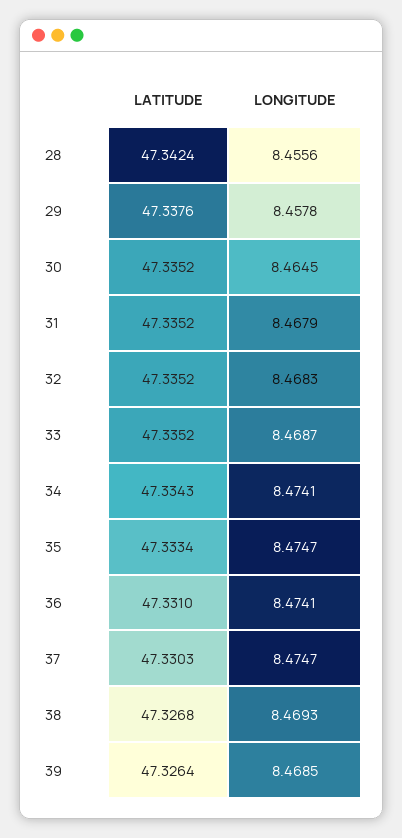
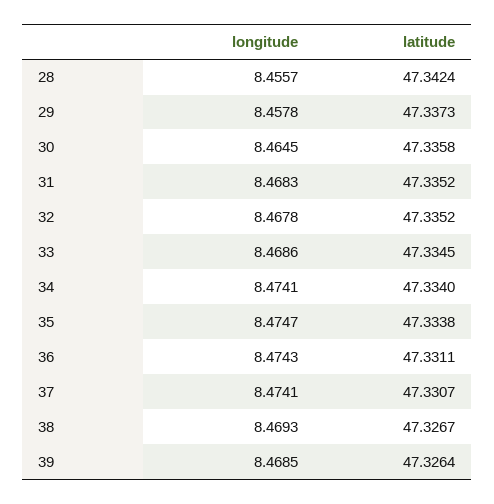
LONGITUDE, 28: 8.4556 -> 8.4557
LATITUDE, 29: 47.3376 -> 47.3373
LATITUDE, 30: 47.3352 -> 47.3358
LONGITUDE, 31: 8.4679 -> 8.4683
LONGITUDE, 32: 8.4683 -> 8.4678
LATITUDE, 33: 47.3352 -> 47.3345
LONGITUDE, 33: 8.4687 -> 8.4686
LATITUDE, 34: 47.3343 -> 47.334
LATITUDE, 35: 47.3334 -> 47.3338
LATITUDE, 36: 47.331 -> 47.3311
LONGITUDE, 36: 8.4741 -> 8.4743
LATITUDE, 37: 47.3303 -> 47.3307
LONGITUDE, 37: 8.4747 -> 8.4741
LATITUDE, 38: 47.3268 -> 47.3267

